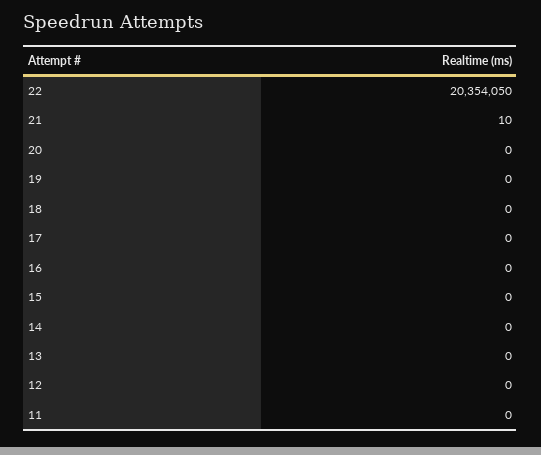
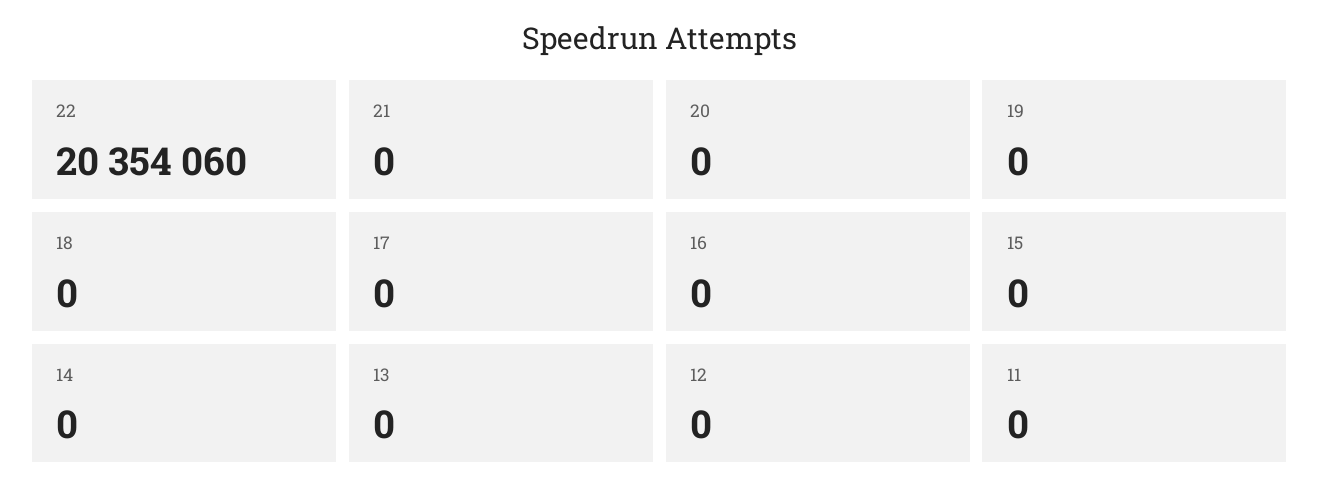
22: 20354050 -> 20354060
21: 10 -> 0

